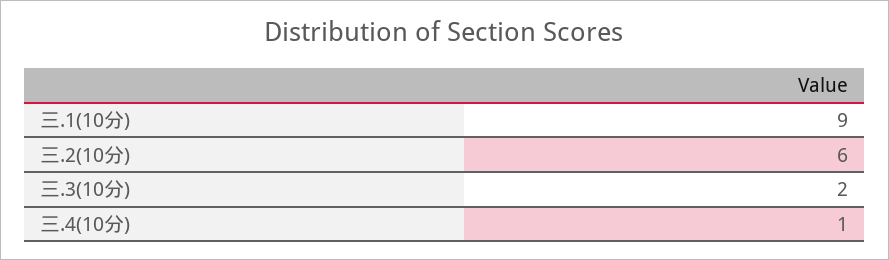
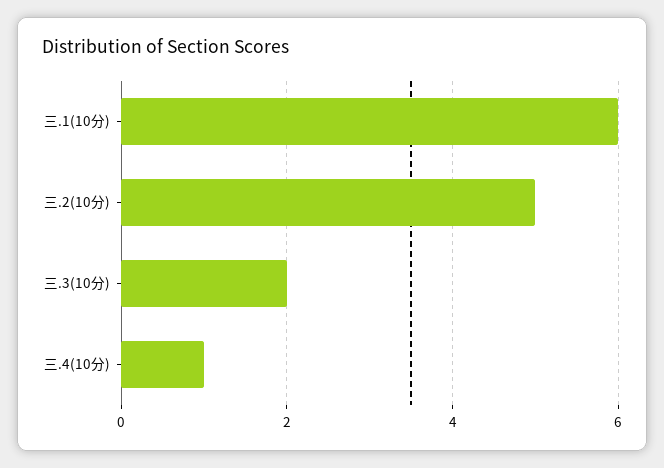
三.1(10分): 9 -> 6
三.2(10分): 6 -> 5

